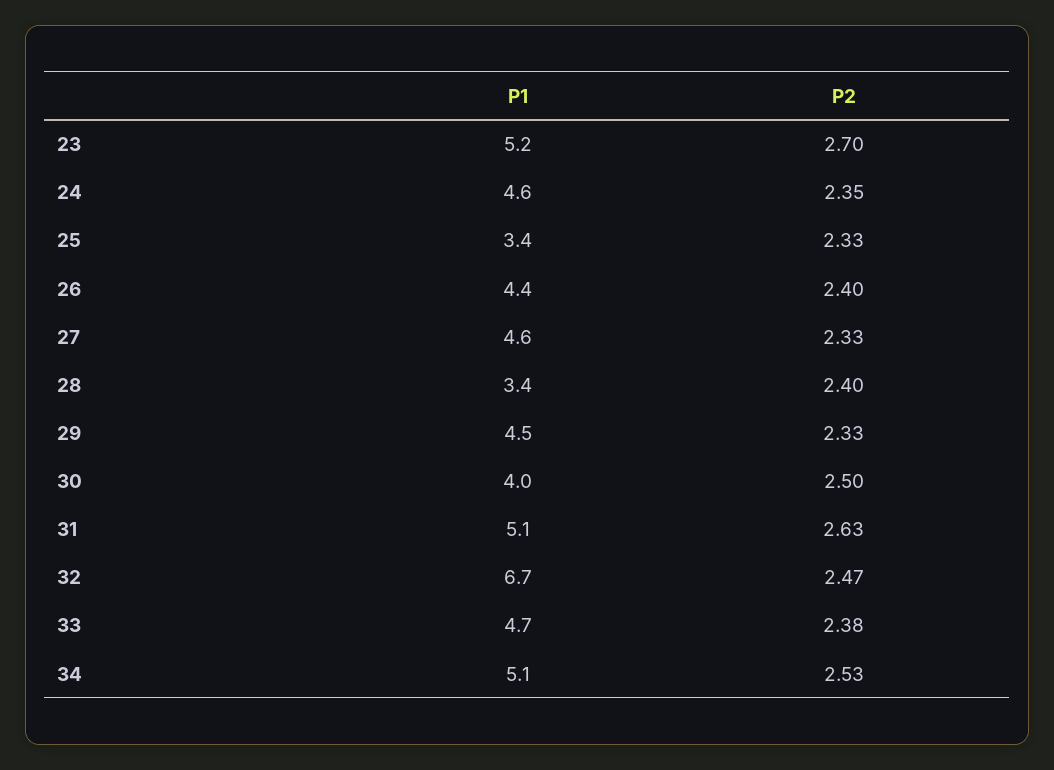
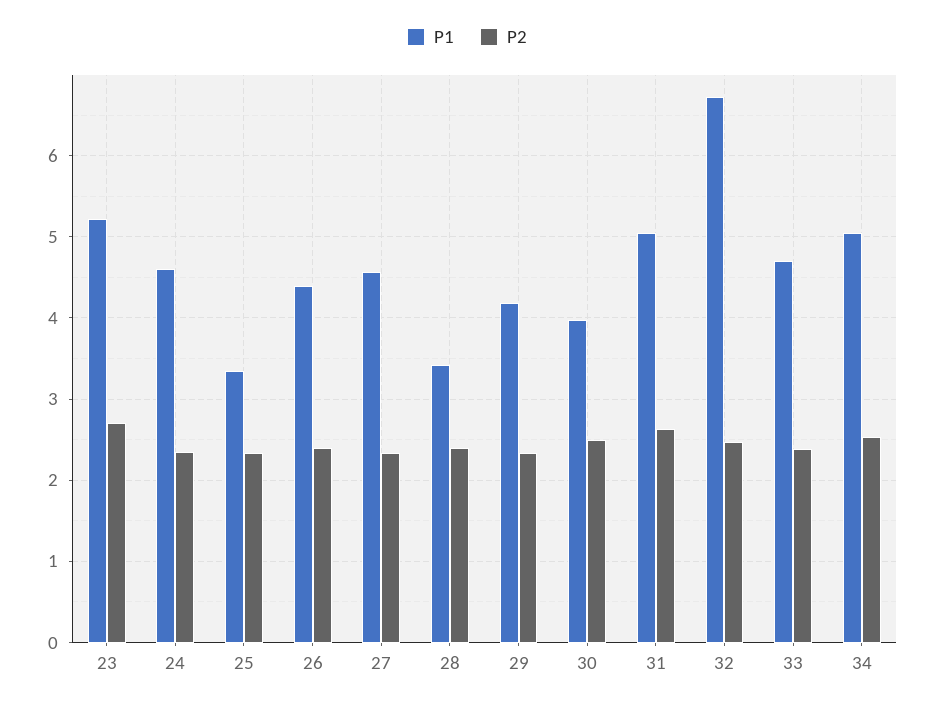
P1, 29: 4.5 -> 4.2

